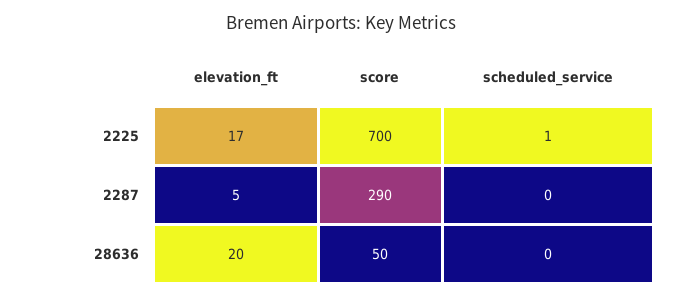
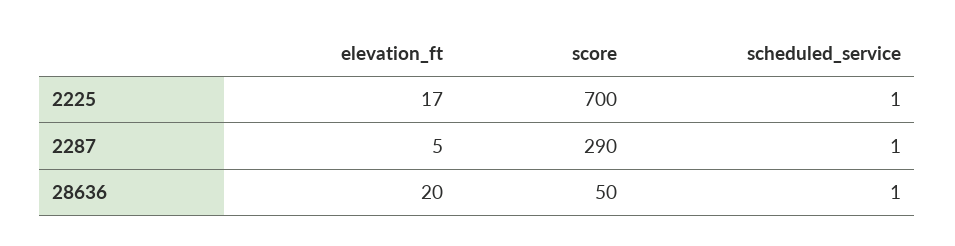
scheduled_service, 2287: 0 -> 1
scheduled_service, 28636: 0 -> 1

